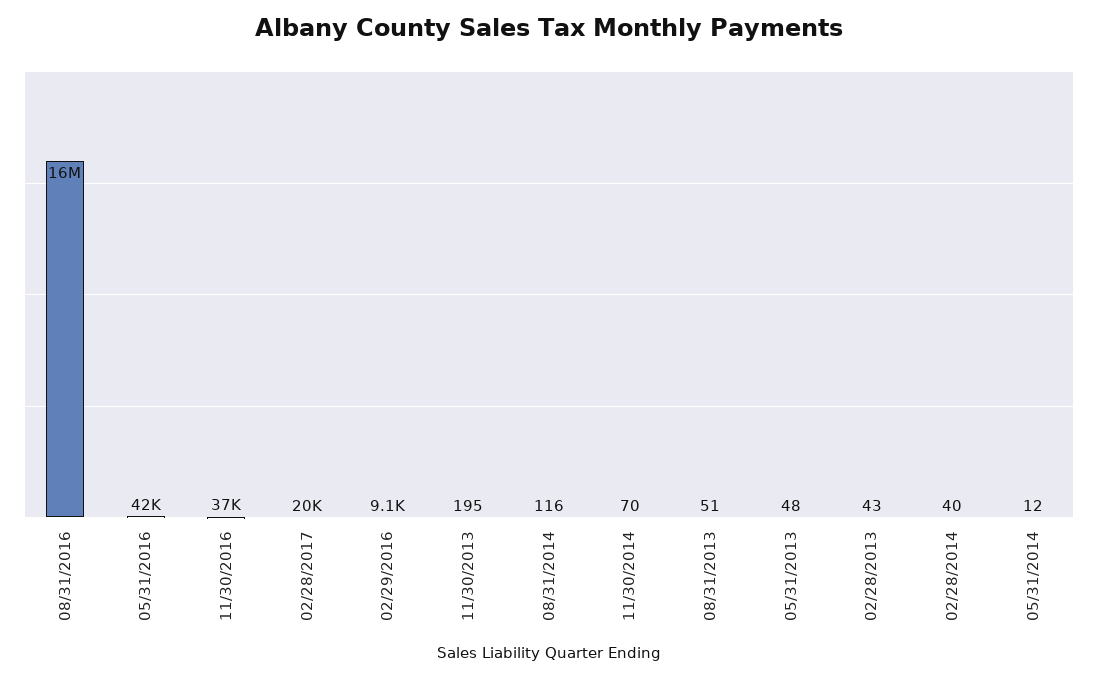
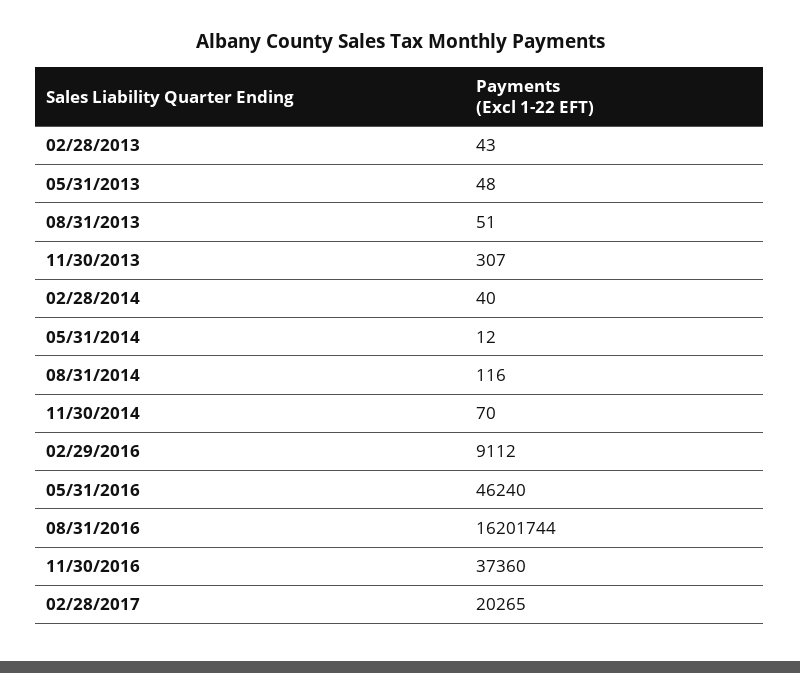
05/31/2016: 42000 -> 46240
11/30/2013: 195 -> 307

